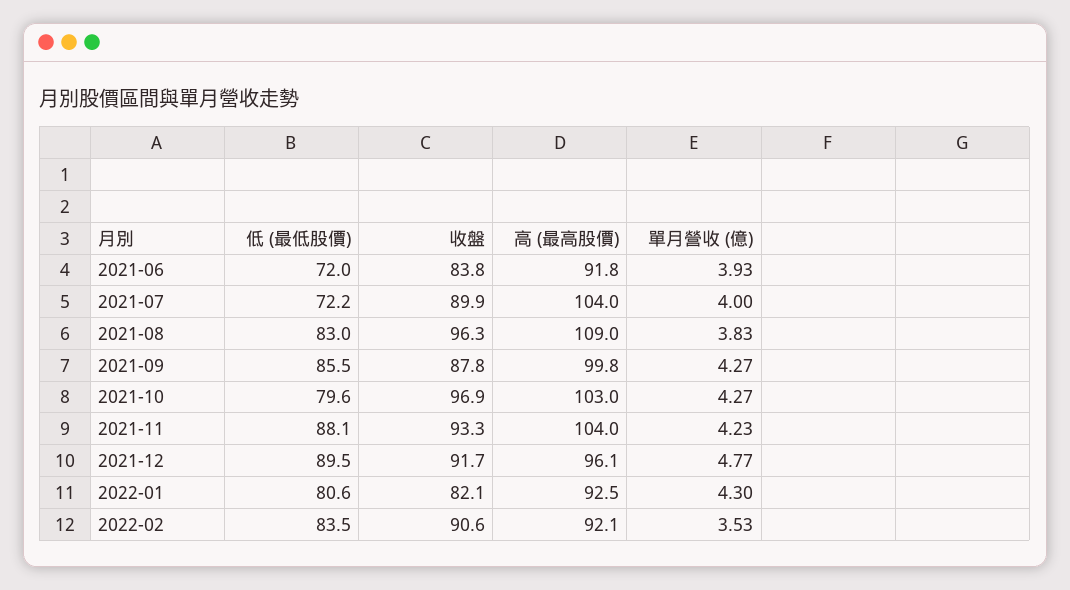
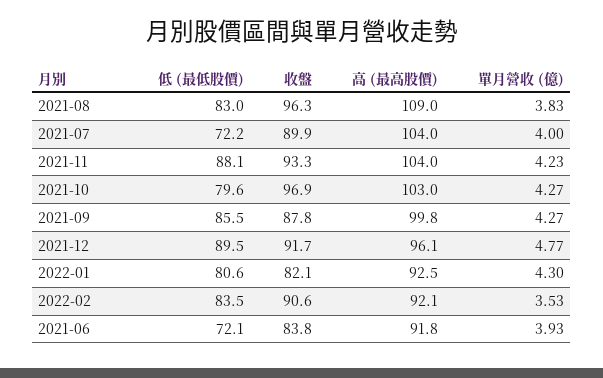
低 (最低股價), 2021-06: 72 -> 72.1

